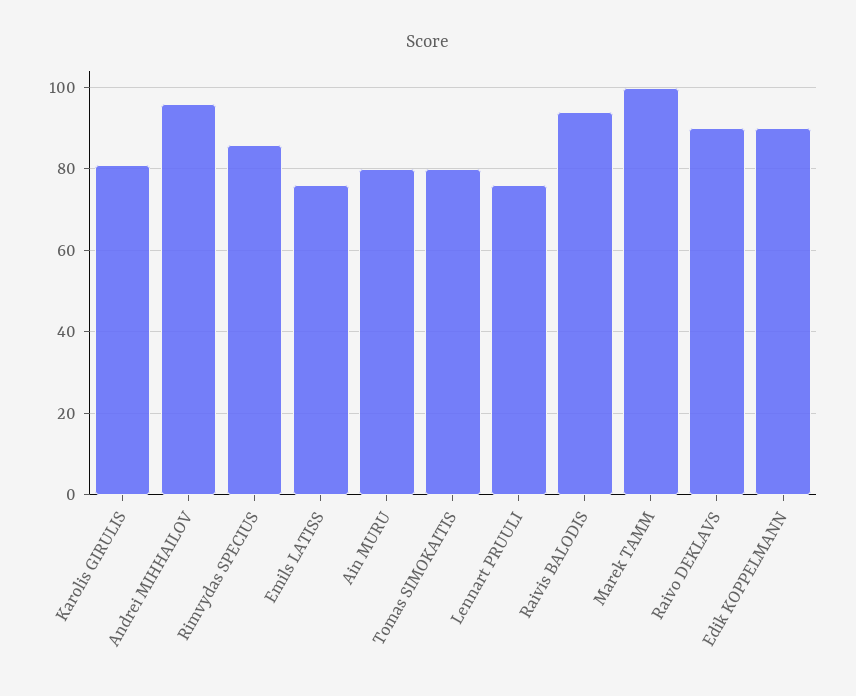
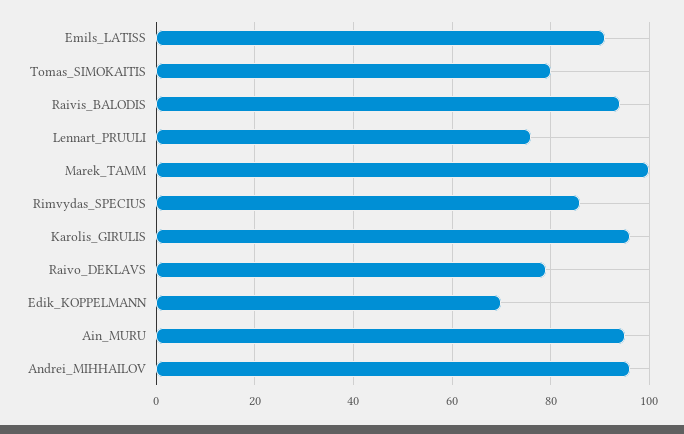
Karolis GIRULIS: 80 -> 95
Emils LATISS: 75 -> 90
Ain MURU: 80 -> 95
Raivo DEKLAVS: 90 -> 80
Edik KOPPELMANN: 90 -> 70

